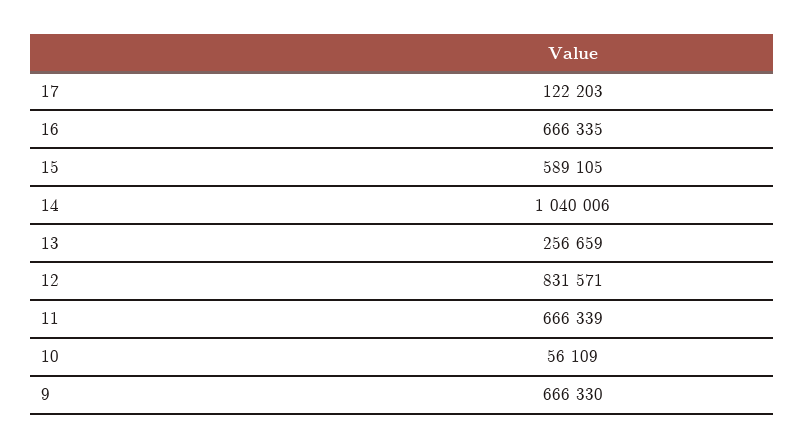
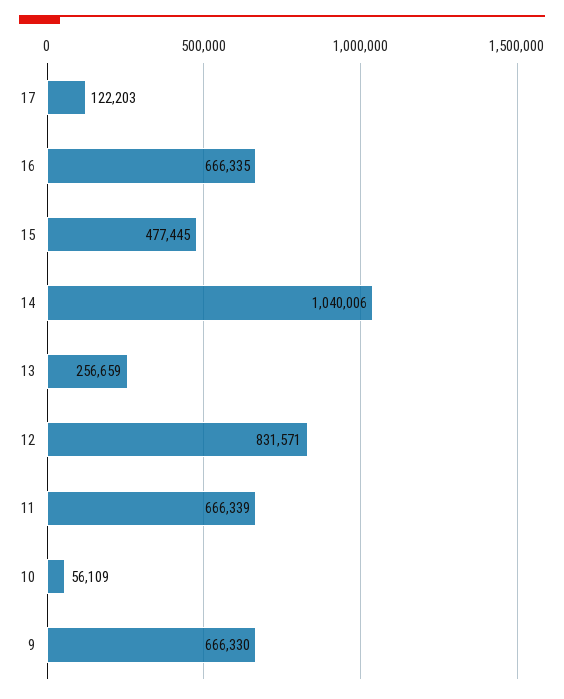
15: 589105 -> 477445

